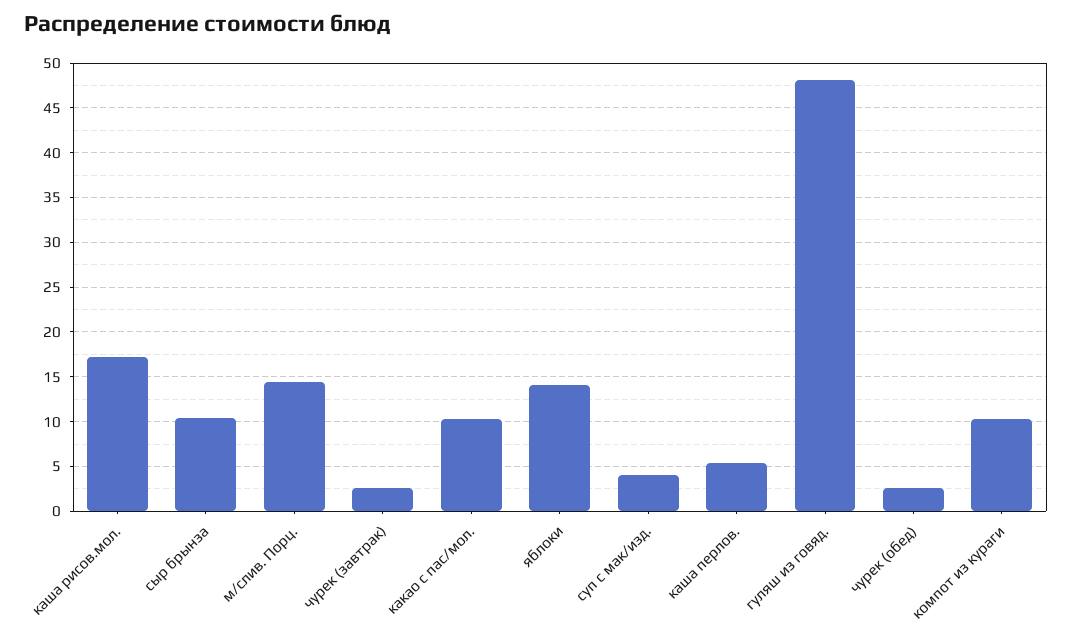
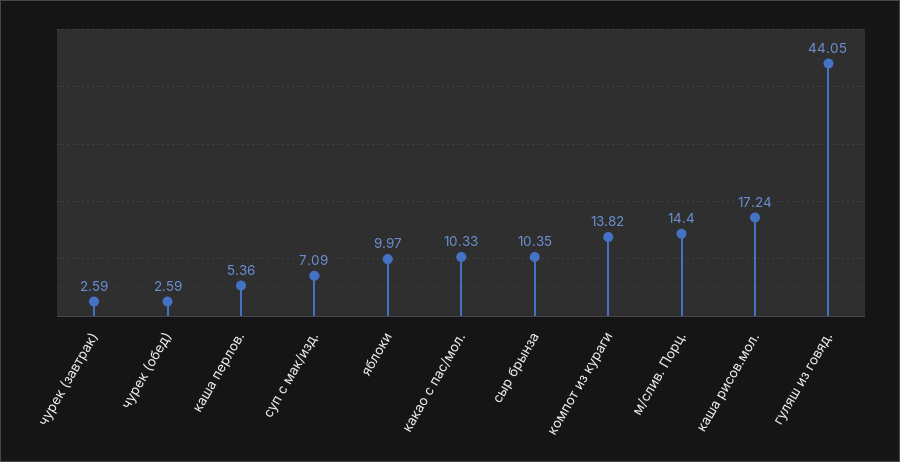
яблоки: 14 -> 9.97
суп с мак/изд.: 4 -> 7.09
гуляш из говяд.: 48 -> 44.05
компот из кураги: 10 -> 13.82

